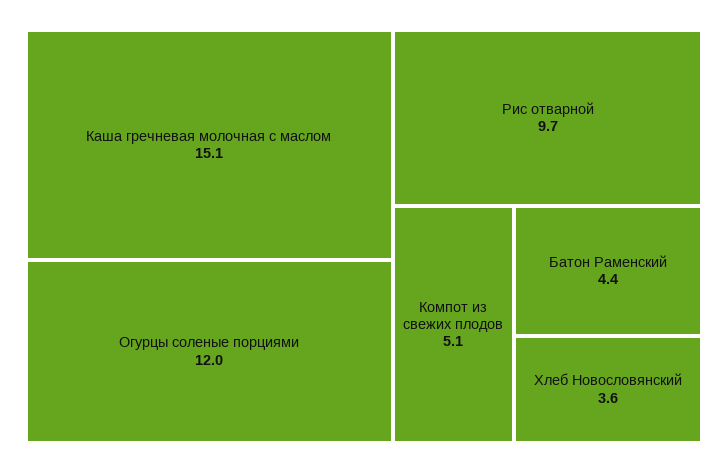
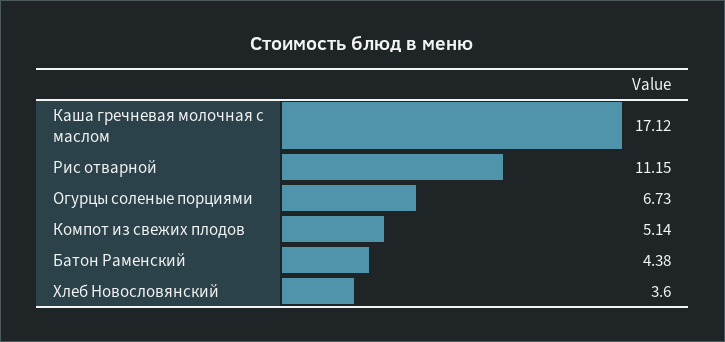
Каша гречневая молочная с маслом: 15.1 -> 17.12
Огурцы соленые порциями: 12 -> 6.73
Рис отварной: 9.7 -> 11.15

